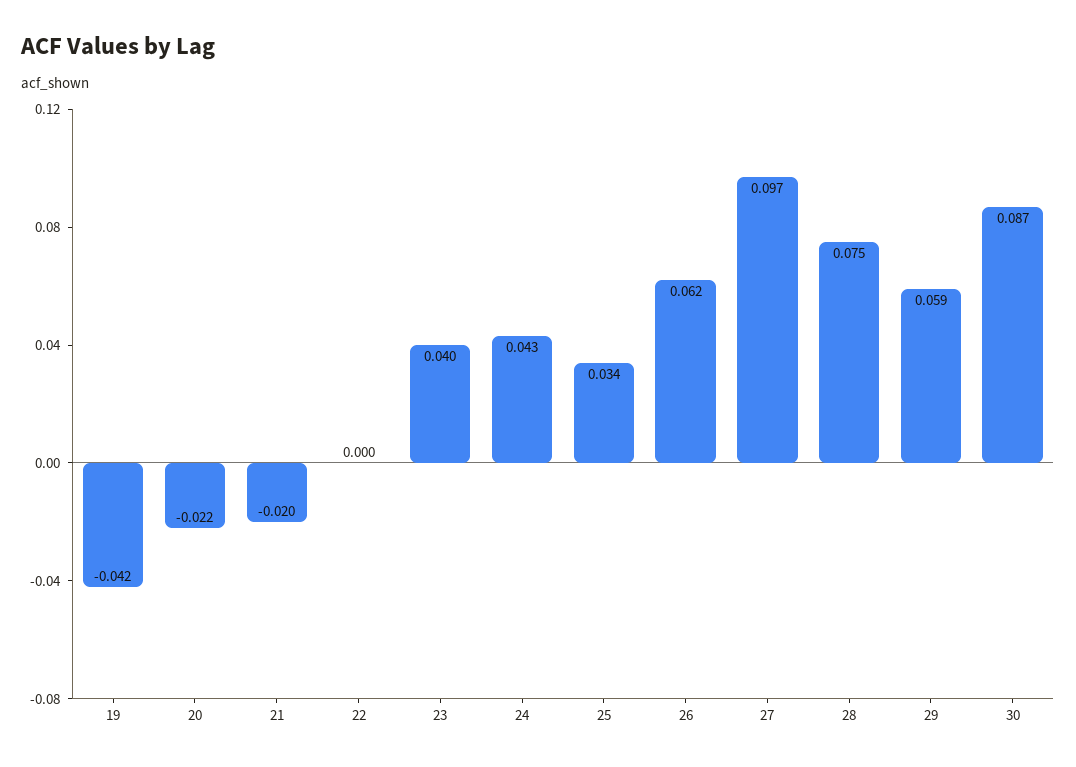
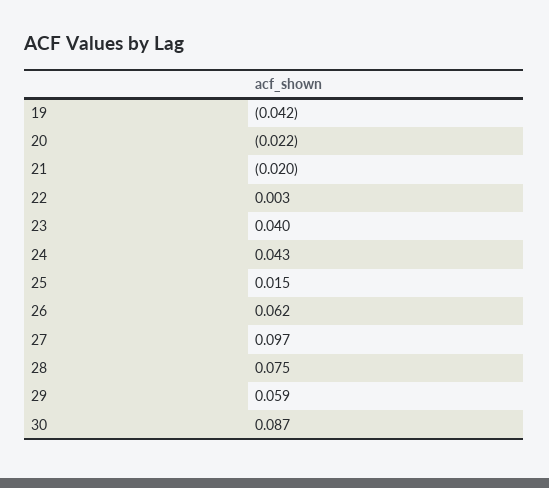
22: 0 -> 0.003
25: 0.034 -> 0.015

